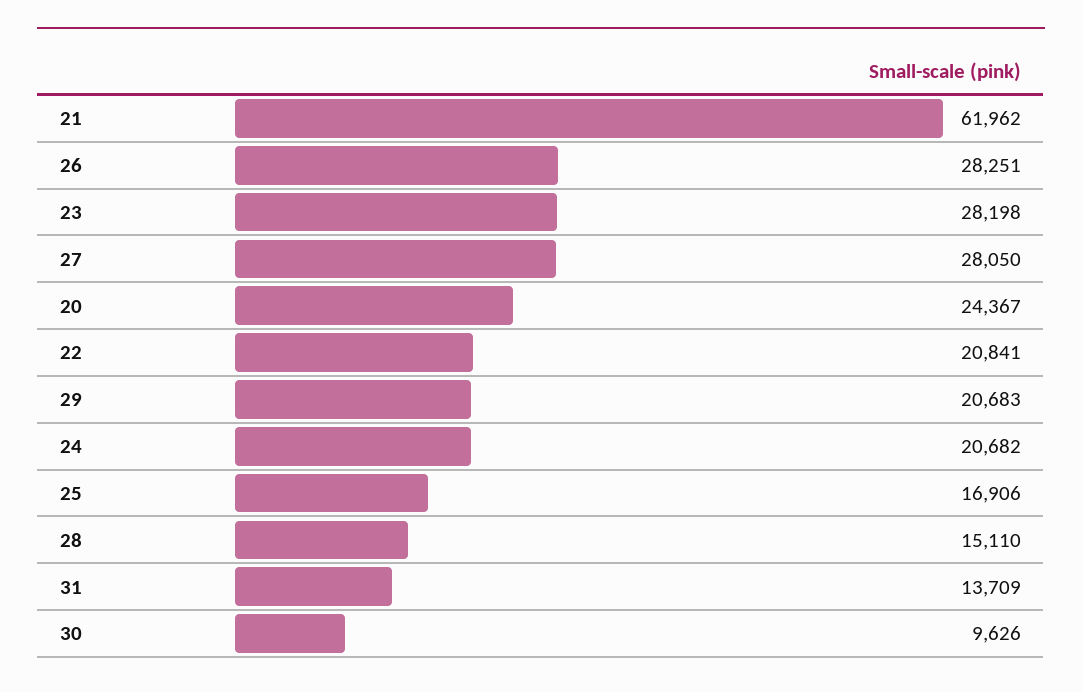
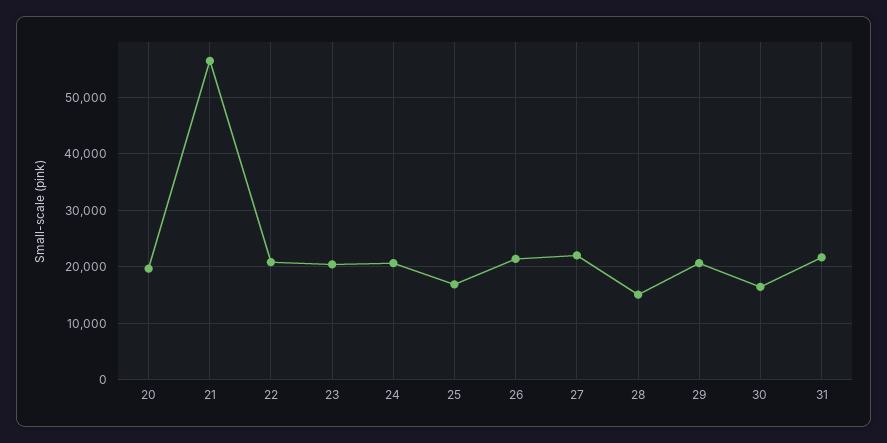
21: 61962 -> 56000
26: 28251 -> 22000
23: 28198 -> 20000
27: 28050 -> 22000
20: 24367 -> 20000
31: 13709 -> 22000
30: 9626 -> 16000

